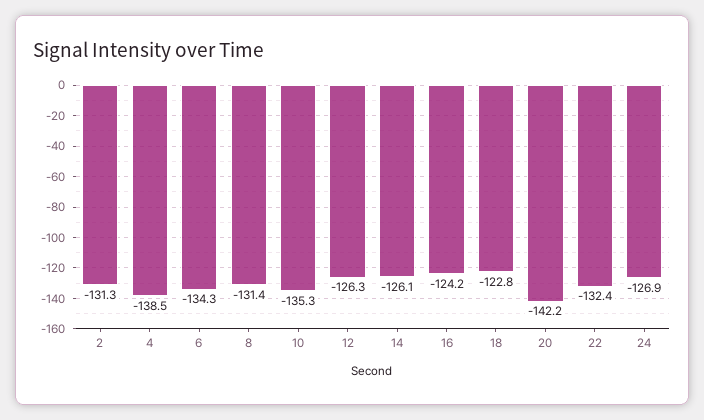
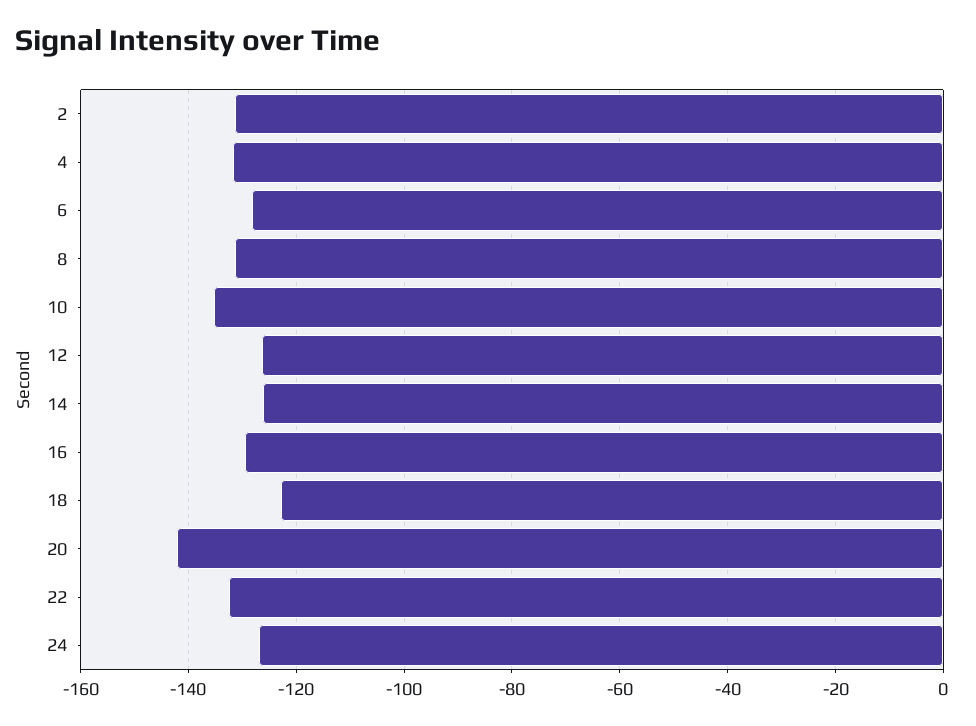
4: -138.5 -> -132
6: -134.3 -> -128
16: -124.2 -> -130

